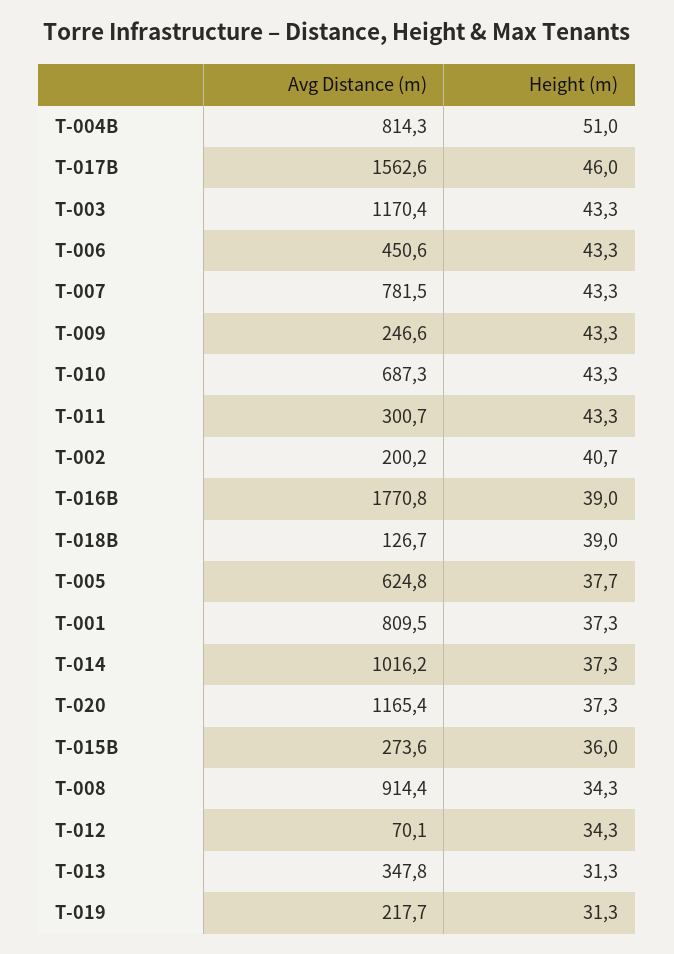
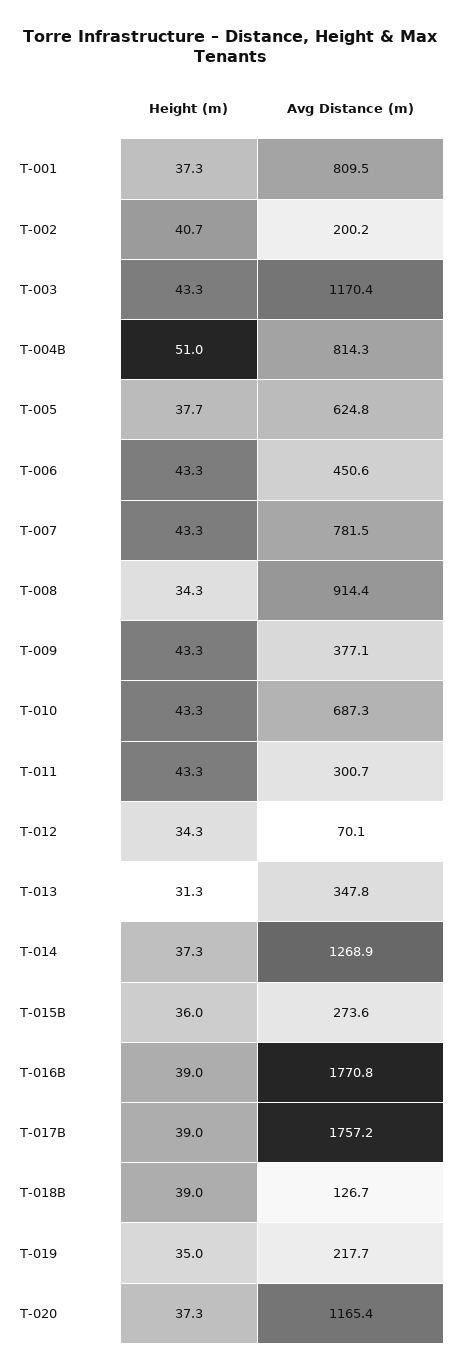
Avg Distance (m), T-017B: 1562.6 -> 1757.2
Height (m), T-017B: 46 -> 39
Avg Distance (m), T-009: 246.6 -> 377.1
Avg Distance (m), T-014: 1016.2 -> 1268.9
Height (m), T-019: 31.3 -> 35

